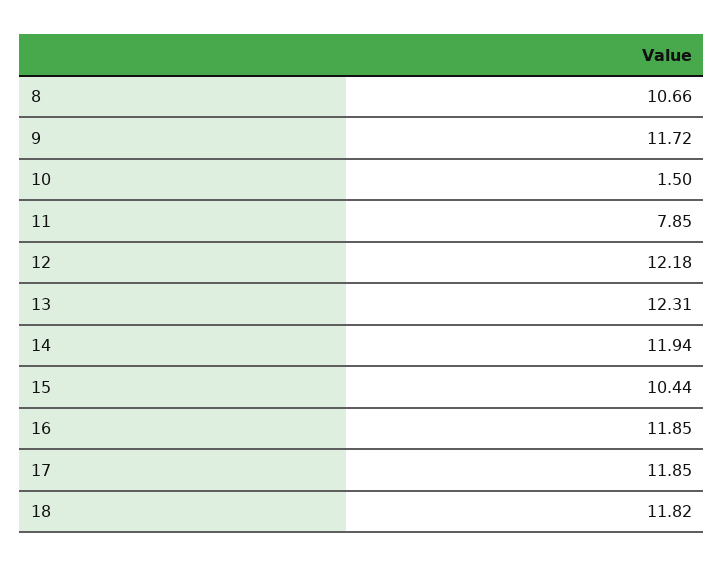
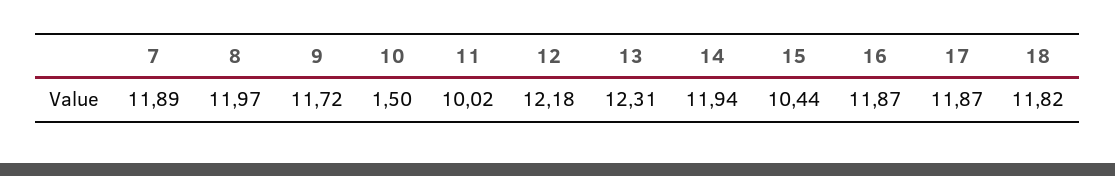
8: 10.66 -> 11.97
11: 7.85 -> 10.02
16: 11.85 -> 11.87
17: 11.85 -> 11.87
7: none -> 11.89

